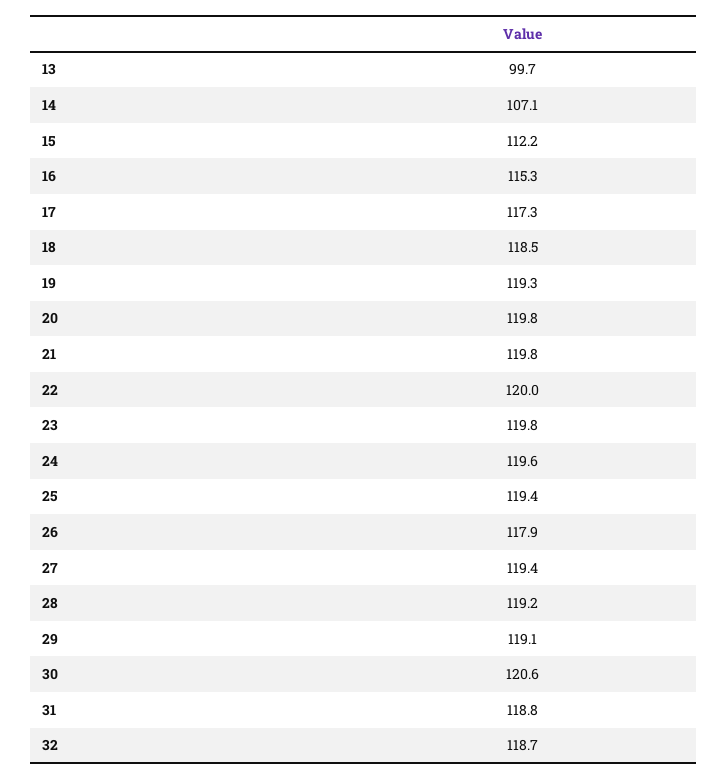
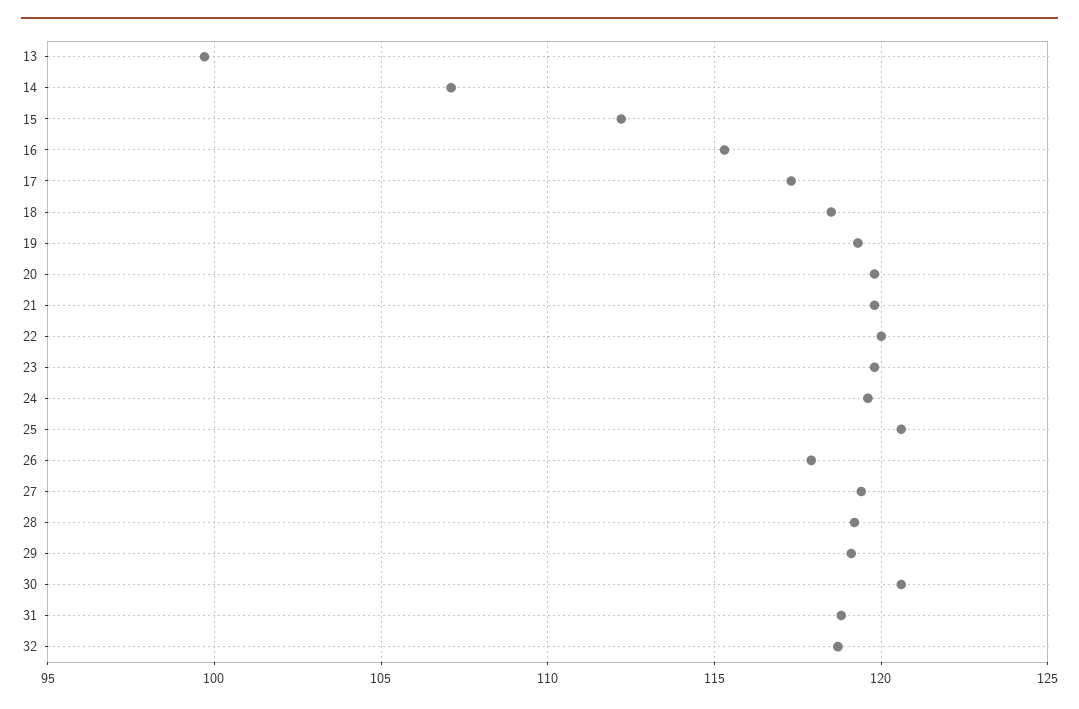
25: 119.4 -> 120.5

